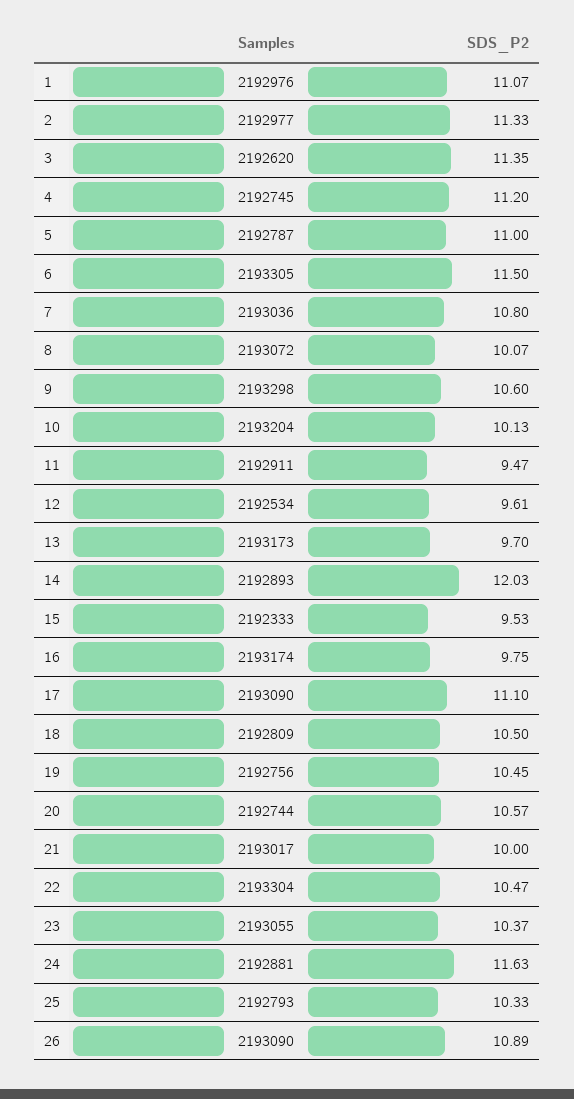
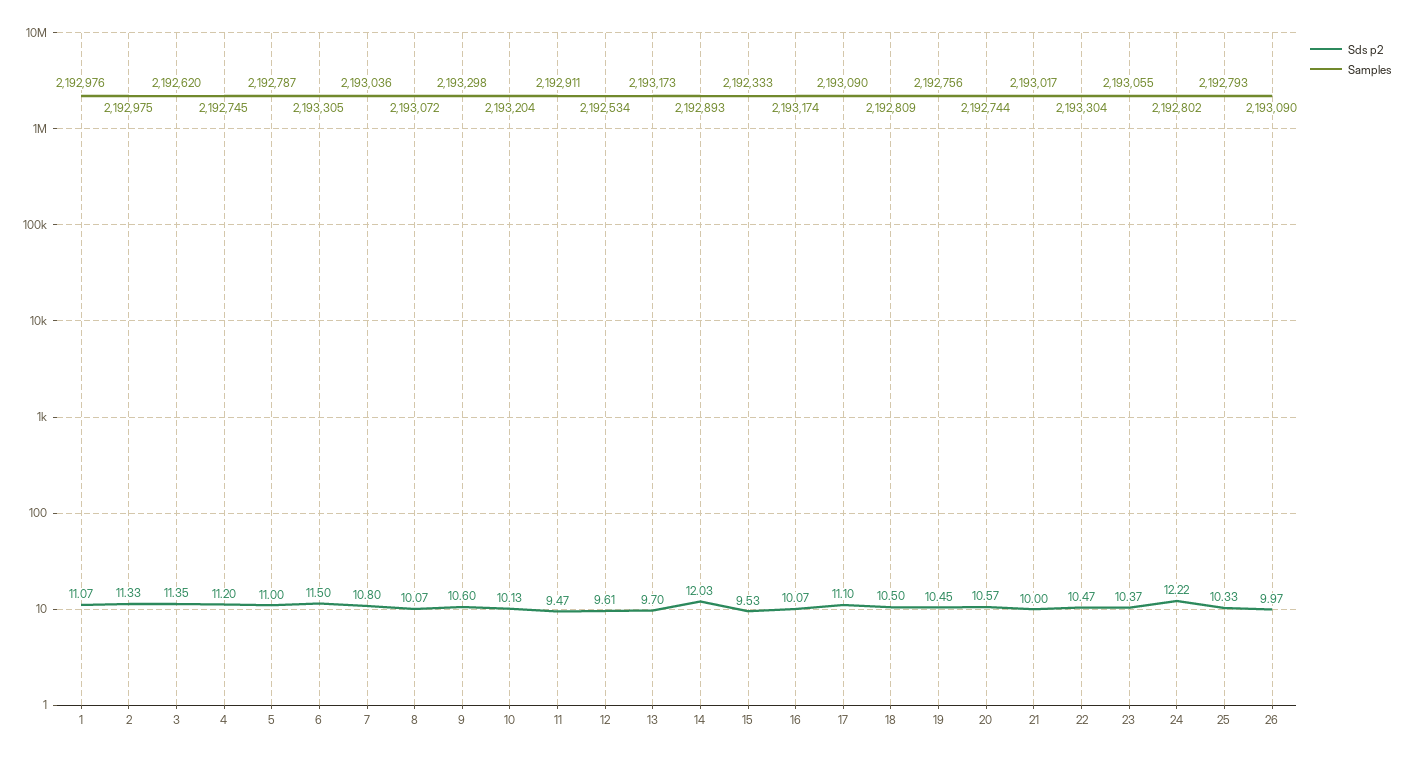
Samples, 2: 2192977 -> 2192975
SDS_P2, 16: 9.75 -> 10.07
Samples, 24: 2192881 -> 2192802
SDS_P2, 24: 11.63 -> 12.22
SDS_P2, 26: 10.89 -> 9.97

